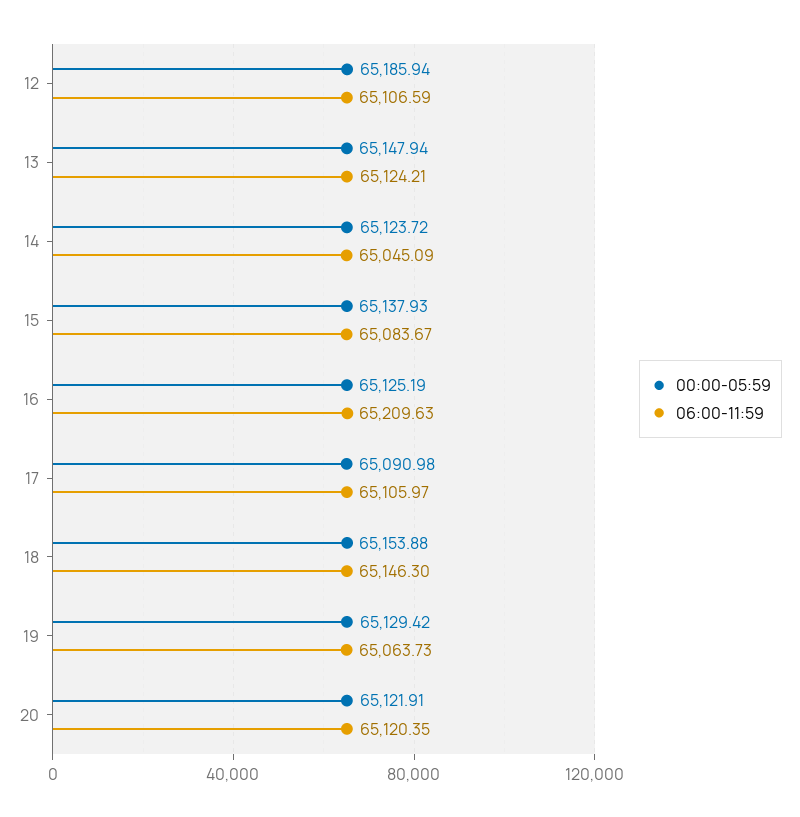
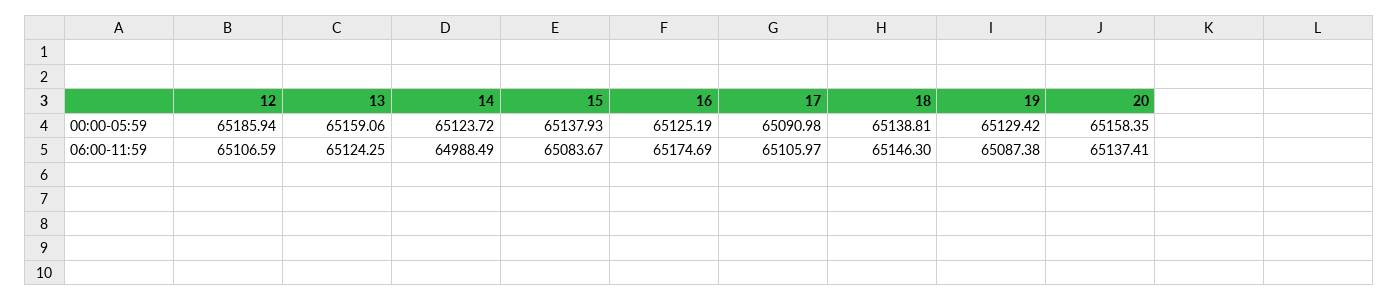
00:00-05:59, 13: 65147.94 -> 65159.06
06:00-11:59, 13: 65124.21 -> 65124.25
06:00-11:59, 14: 65045.09 -> 64988.49
06:00-11:59, 16: 65209.63 -> 65174.69
00:00-05:59, 18: 65153.88 -> 65138.81
06:00-11:59, 19: 65063.73 -> 65087.38
00:00-05:59, 20: 65121.91 -> 65158.35
06:00-11:59, 20: 65120.35 -> 65137.41

